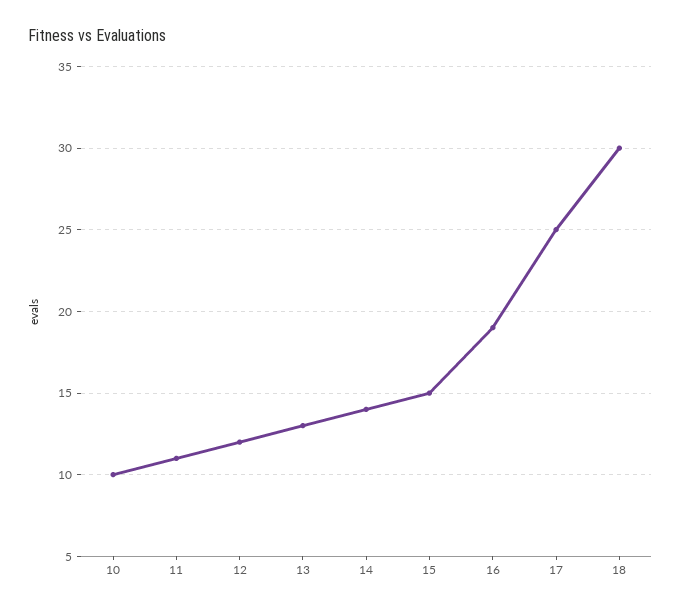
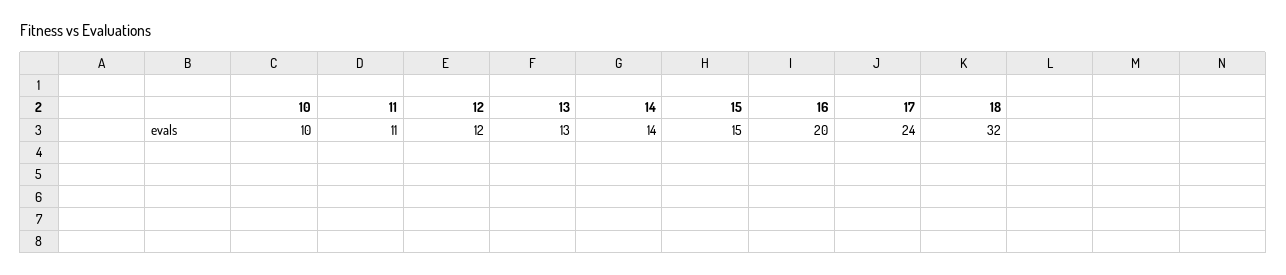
16: 19 -> 20
17: 25 -> 24
18: 30 -> 32

